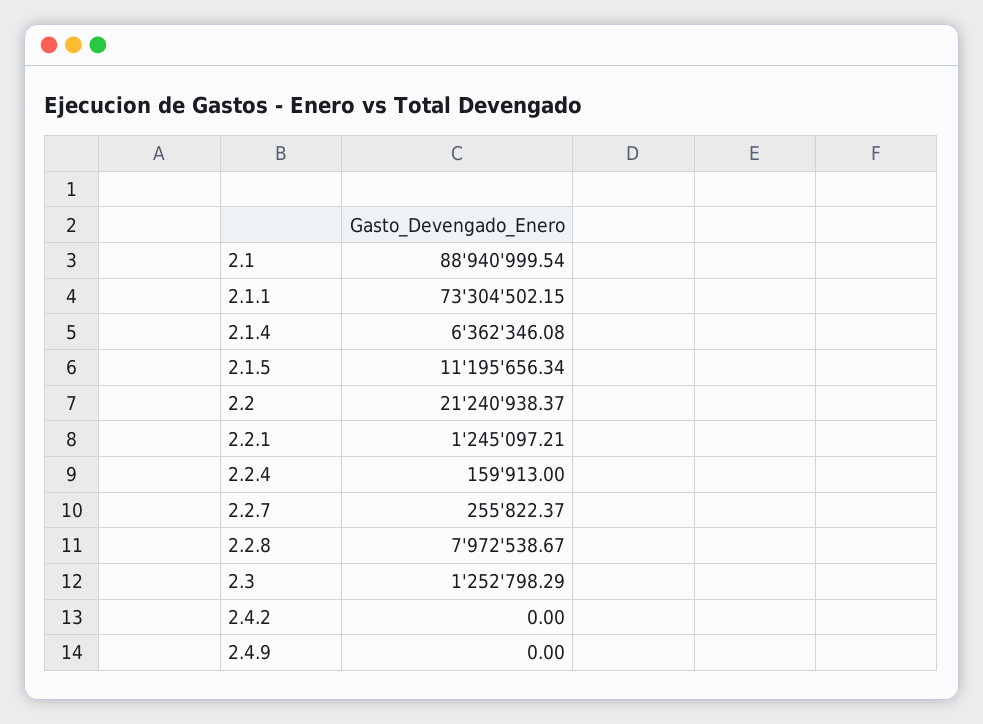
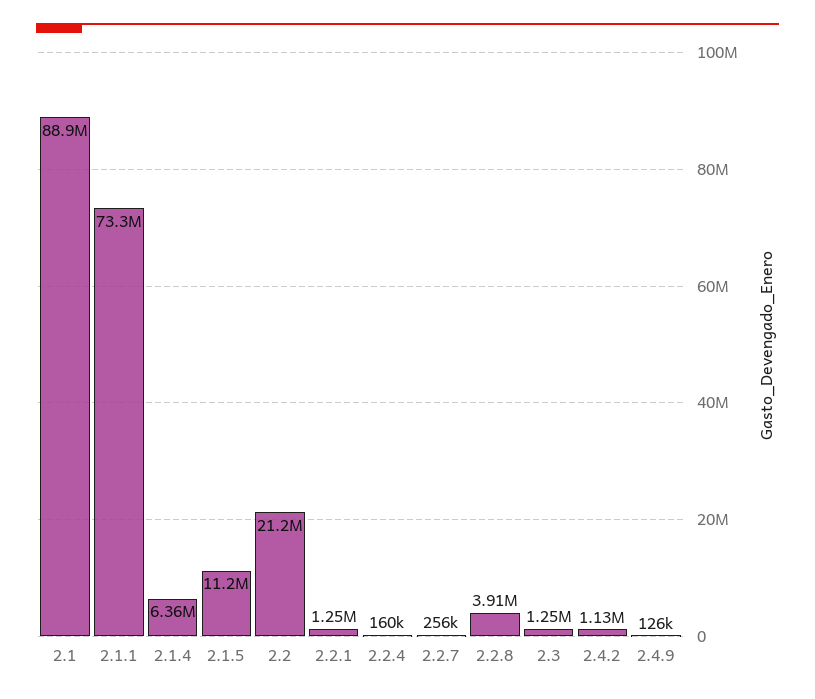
2.2.8: 7972538.67 -> 3910000
2.4.2: 0 -> 1130000
2.4.9: 0 -> 126000

